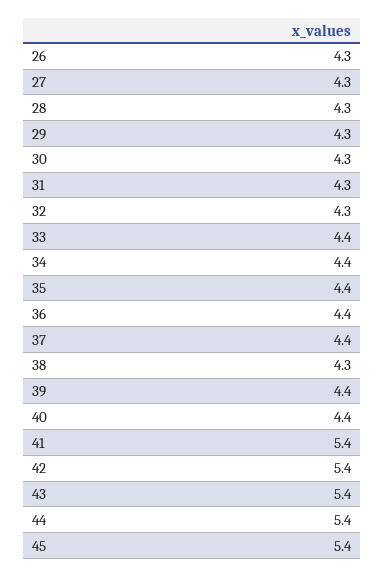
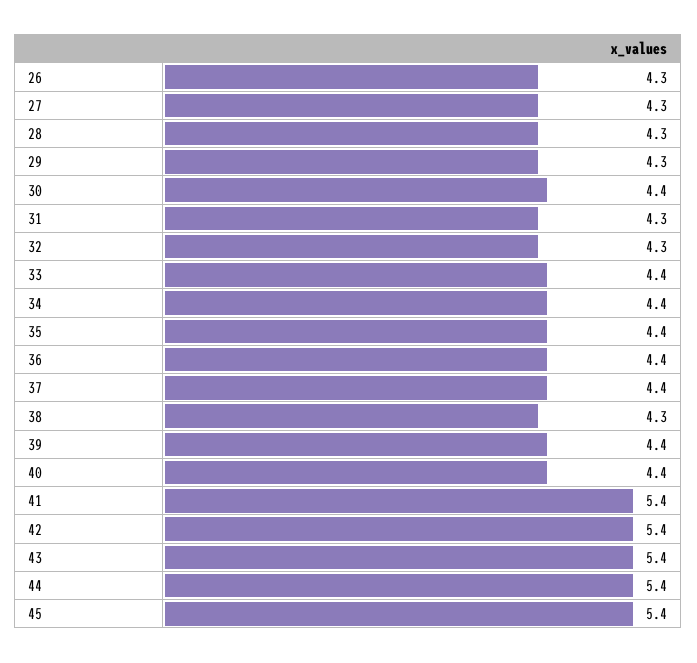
30: 4.3 -> 4.4

